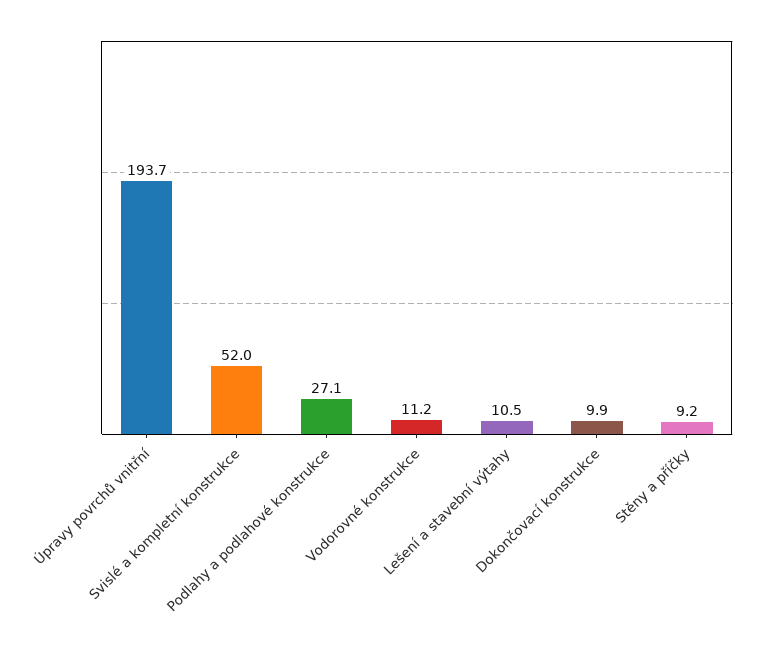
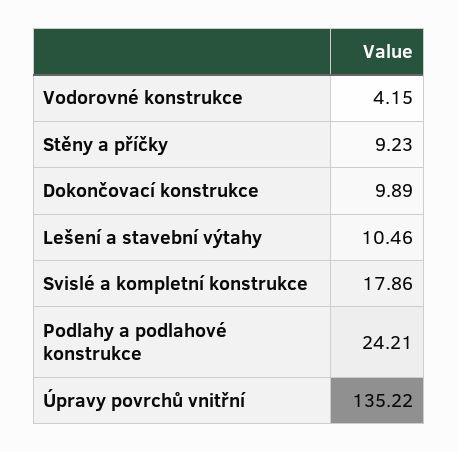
Úpravy povrchů vnitřní: 193.7 -> 135.22
Svislé a kompletní konstrukce: 52 -> 17.86
Podlahy a podlahové konstrukce: 27.1 -> 24.21
Vodorovné konstrukce: 11.2 -> 4.15

